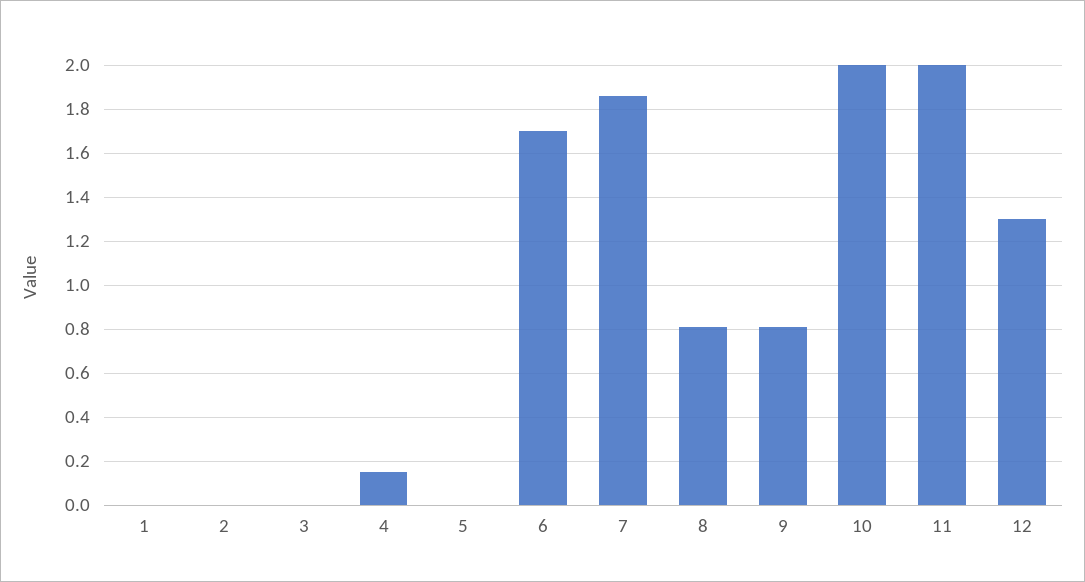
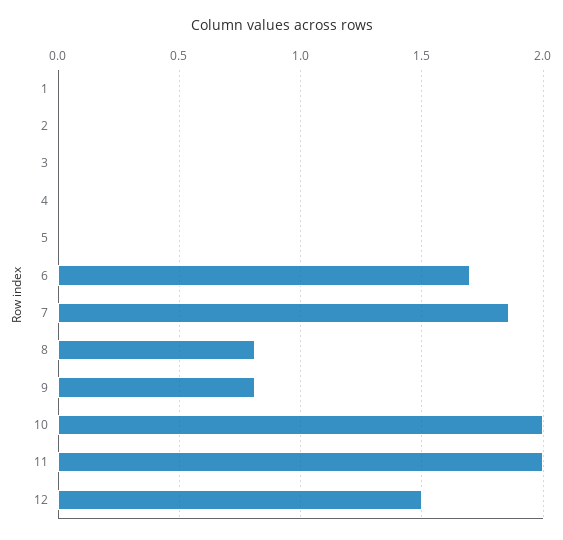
4: 0.15 -> 0
12: 1.3 -> 1.5

